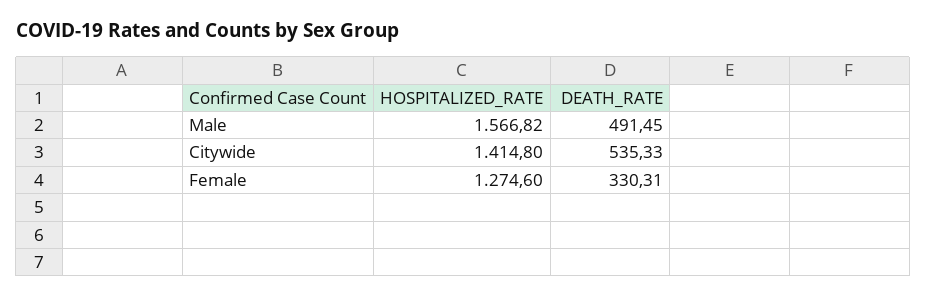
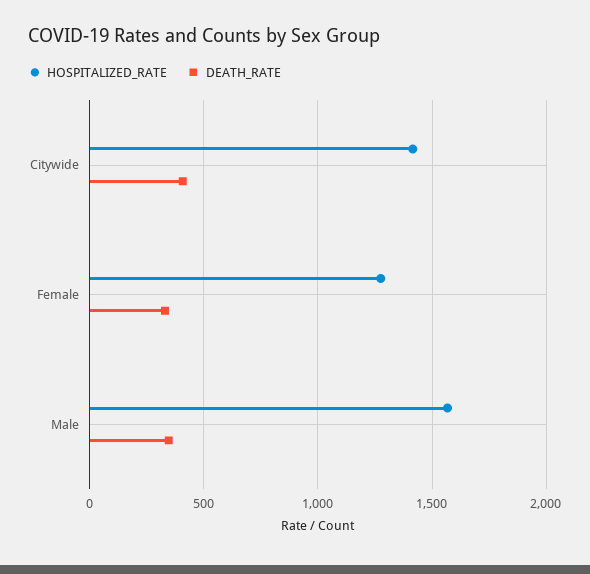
DEATH_RATE, Male: 491.45 -> 350
DEATH_RATE, Citywide: 535.33 -> 400

